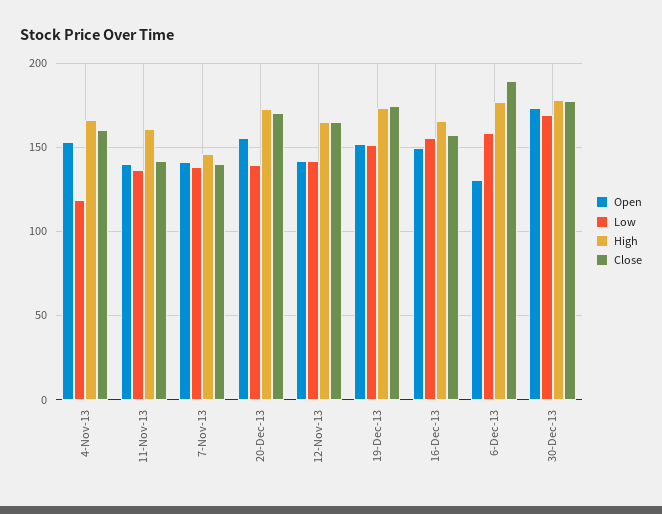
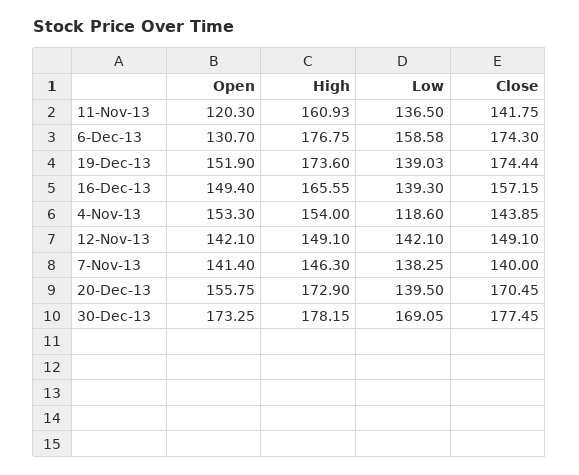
High, 4-Nov-13: 165 -> 154
Close, 4-Nov-13: 160 -> 143.85
Open, 11-Nov-13: 140 -> 120.3
High, 12-Nov-13: 165 -> 149.1
Close, 12-Nov-13: 165 -> 149.1
Low, 19-Dec-13: 150 -> 139.03
Low, 16-Dec-13: 155 -> 139.3
Close, 6-Dec-13: 190 -> 174.3

